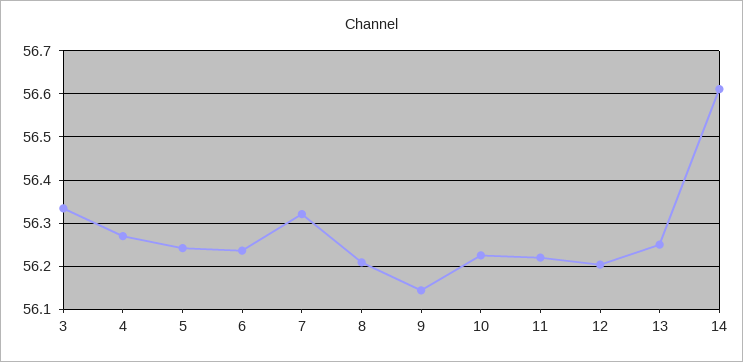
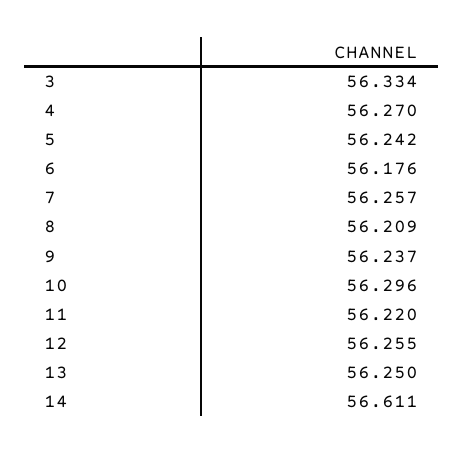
6: 56.24 -> 56.176
7: 56.32 -> 56.257
9: 56.14 -> 56.237
10: 56.22 -> 56.296
12: 56.2 -> 56.255

